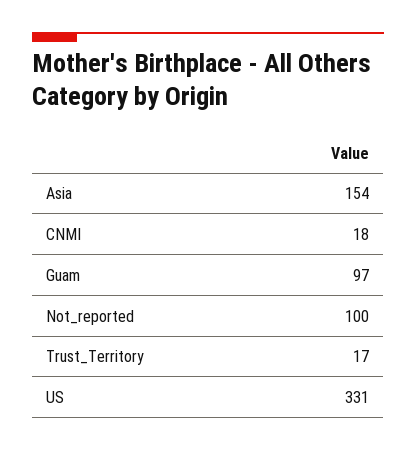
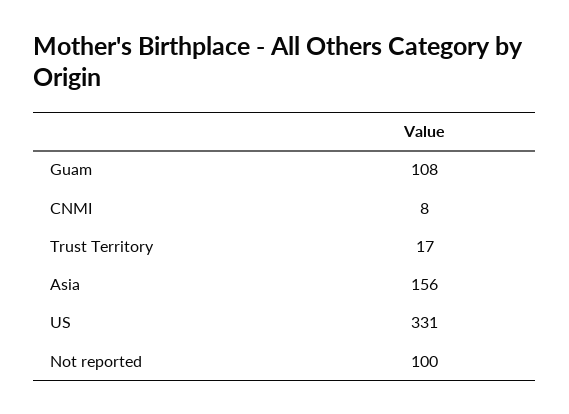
Asia: 154 -> 156
CNMI: 18 -> 8
Guam: 97 -> 108

